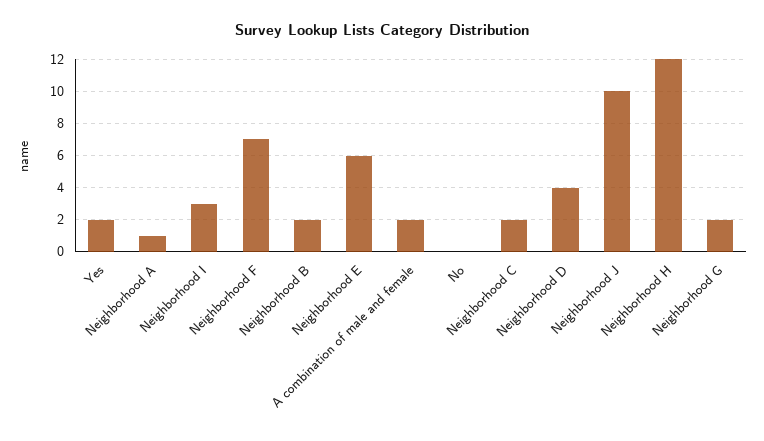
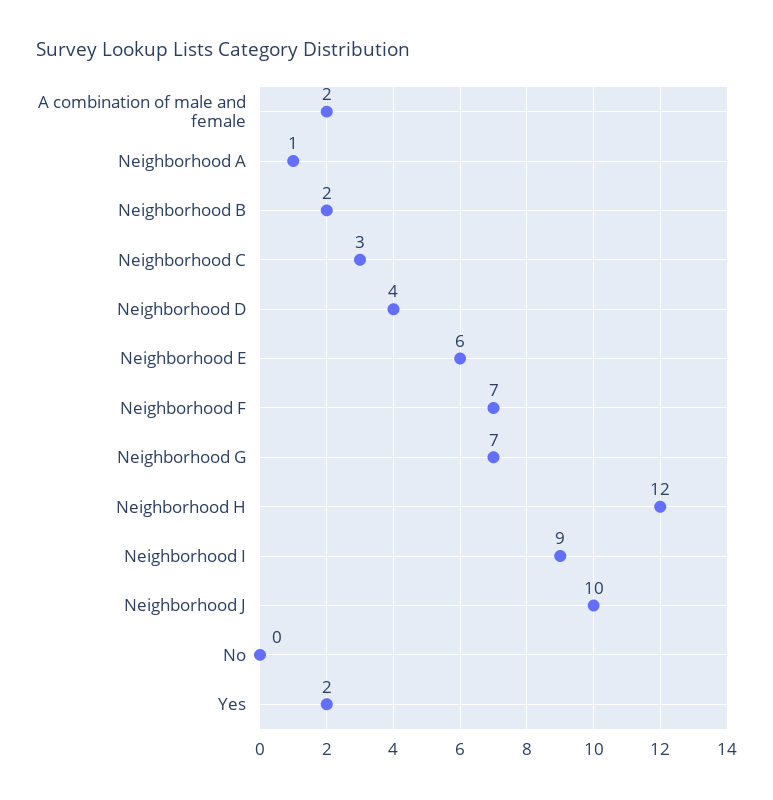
Neighborhood I: 3 -> 9
Neighborhood C: 2 -> 3
Neighborhood G: 2 -> 7

